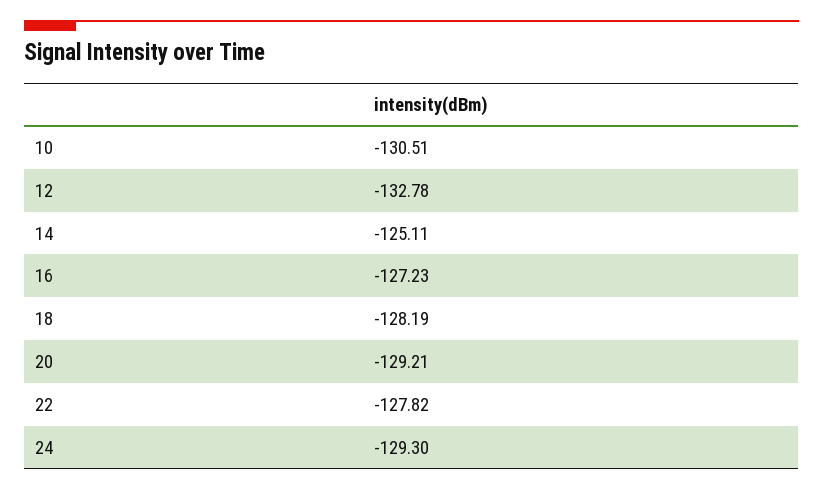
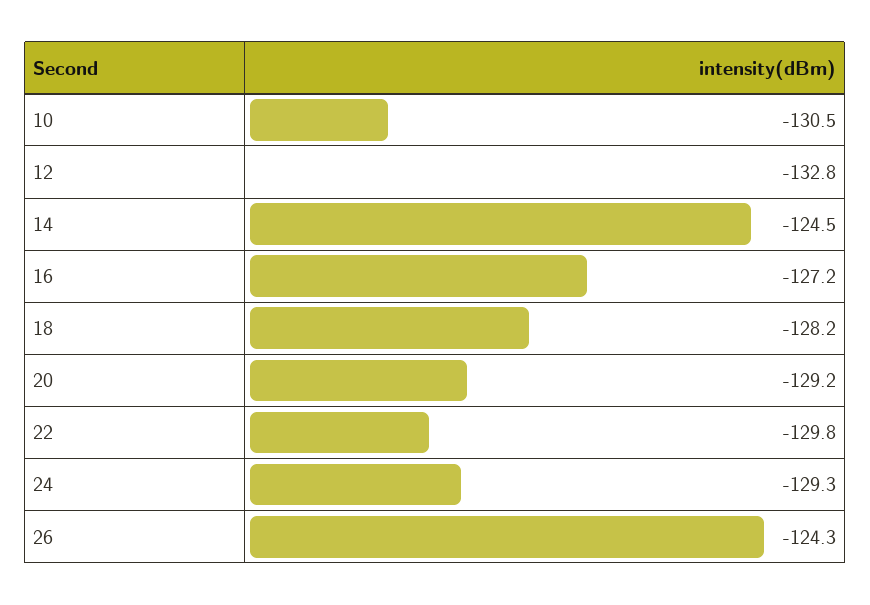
14: -125.11 -> -124.5
22: -127.82 -> -129.8
26: none -> -124.3

